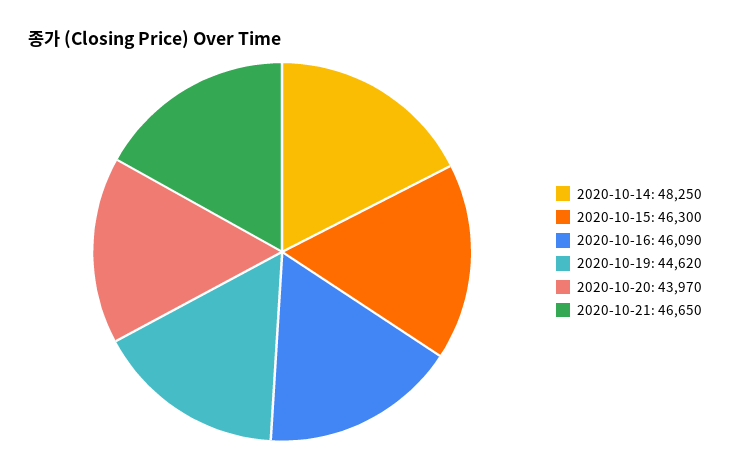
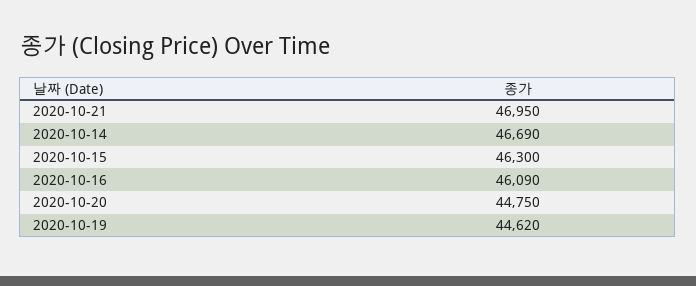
2020-10-14: 48250 -> 46690
2020-10-20: 43970 -> 44750
2020-10-21: 46650 -> 46950

